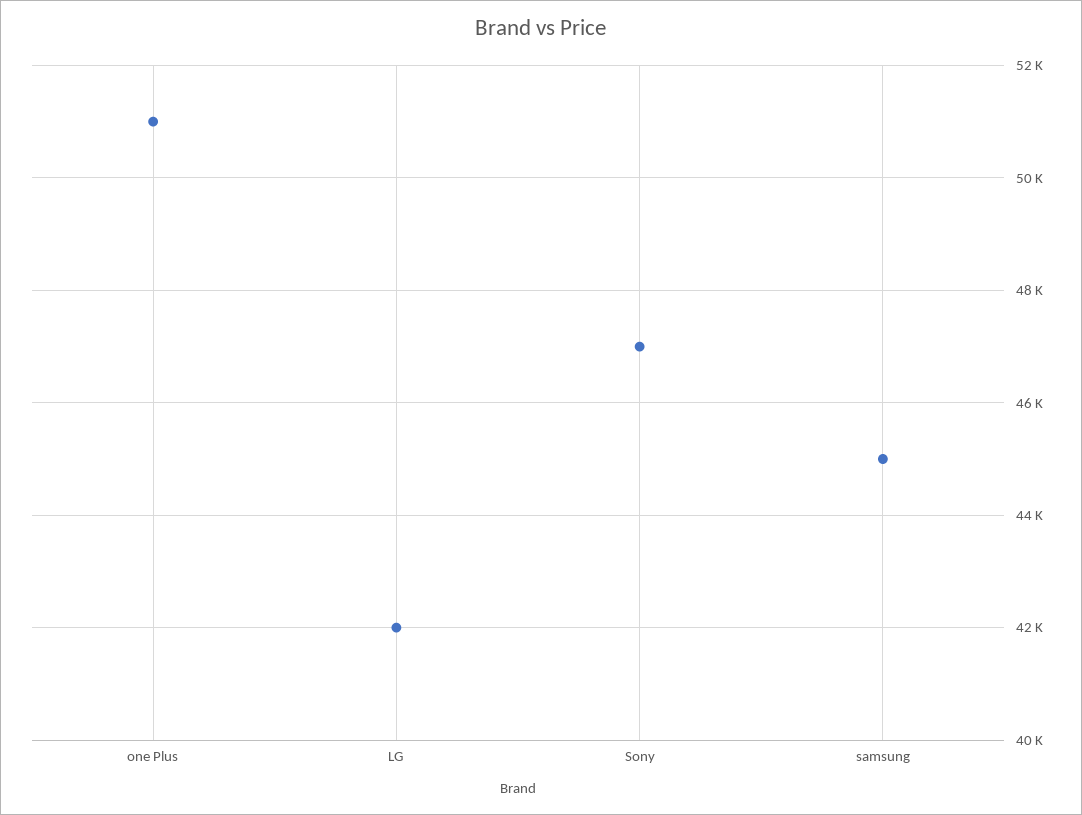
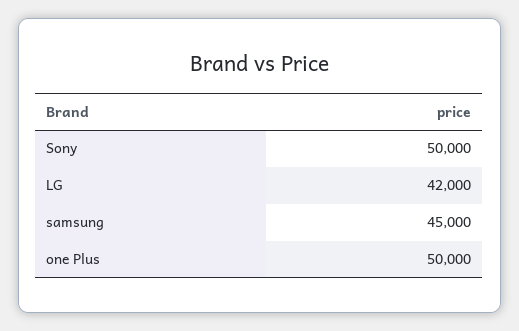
one Plus: 51000 -> 50000
Sony: 47000 -> 50000

